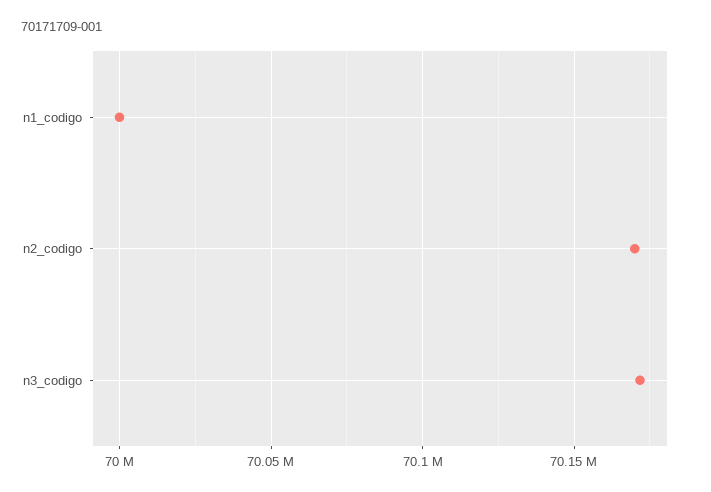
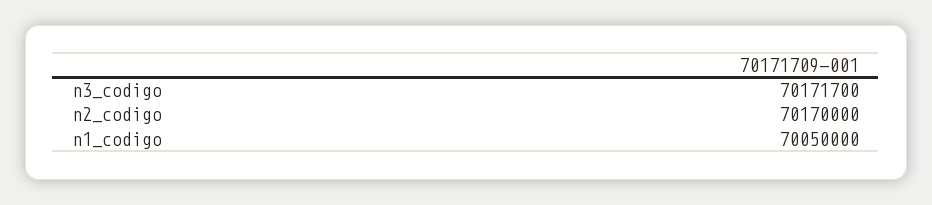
n1_codigo: 70000000 -> 70050000

